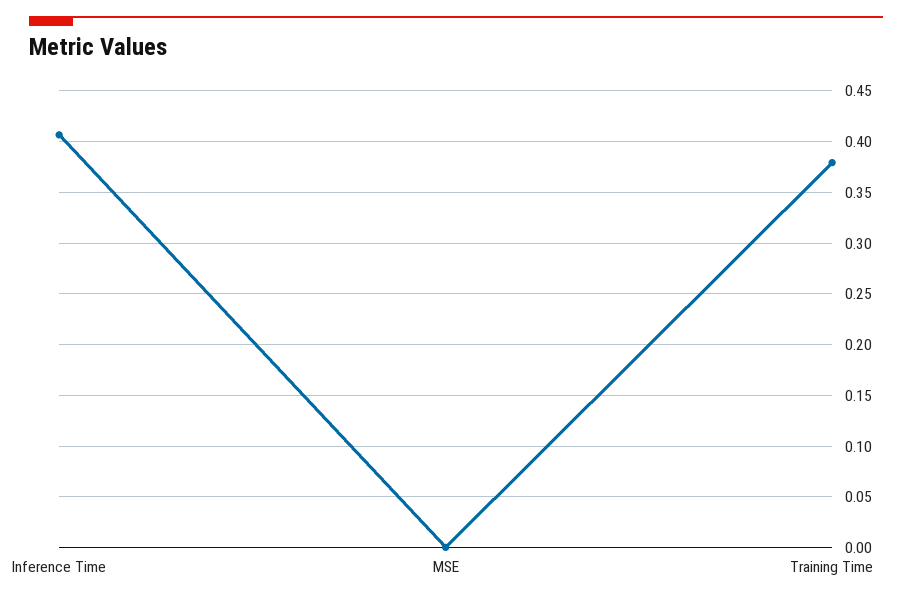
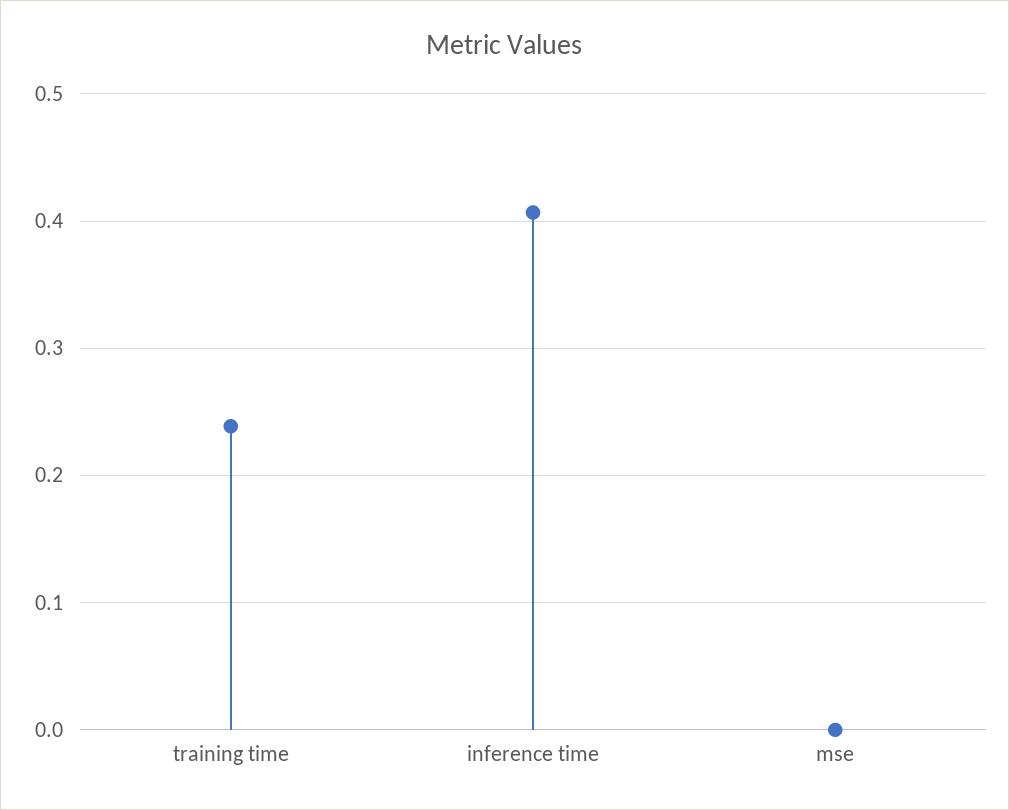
Training Time: 0.38 -> 0.24

